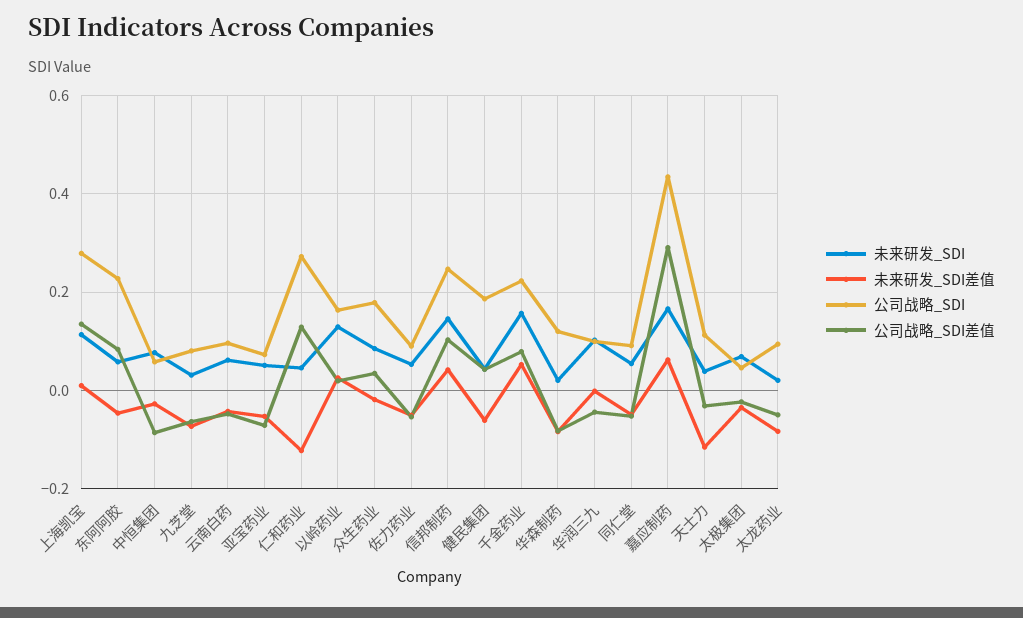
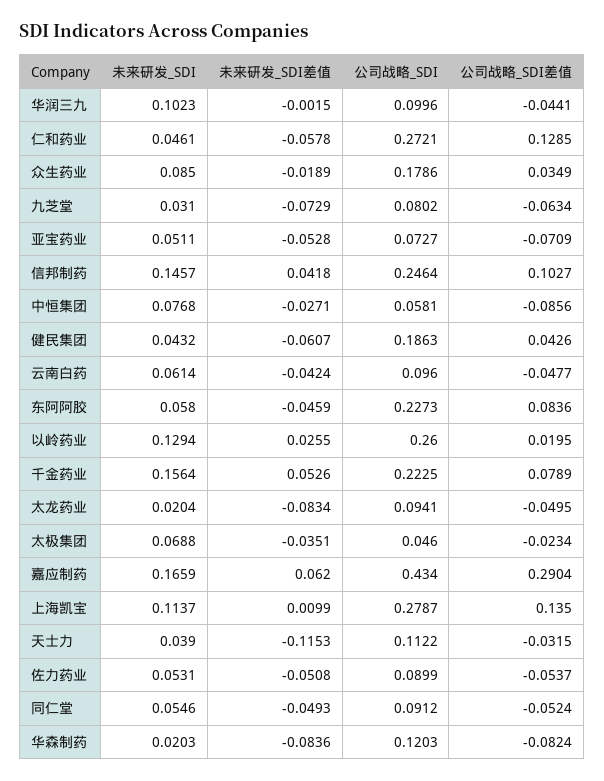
未来研发_SDI差值, 仁和药业: -0.12 -> -0.0578
公司战略_SDI, 以岭药业: 0.16 -> 0.26

